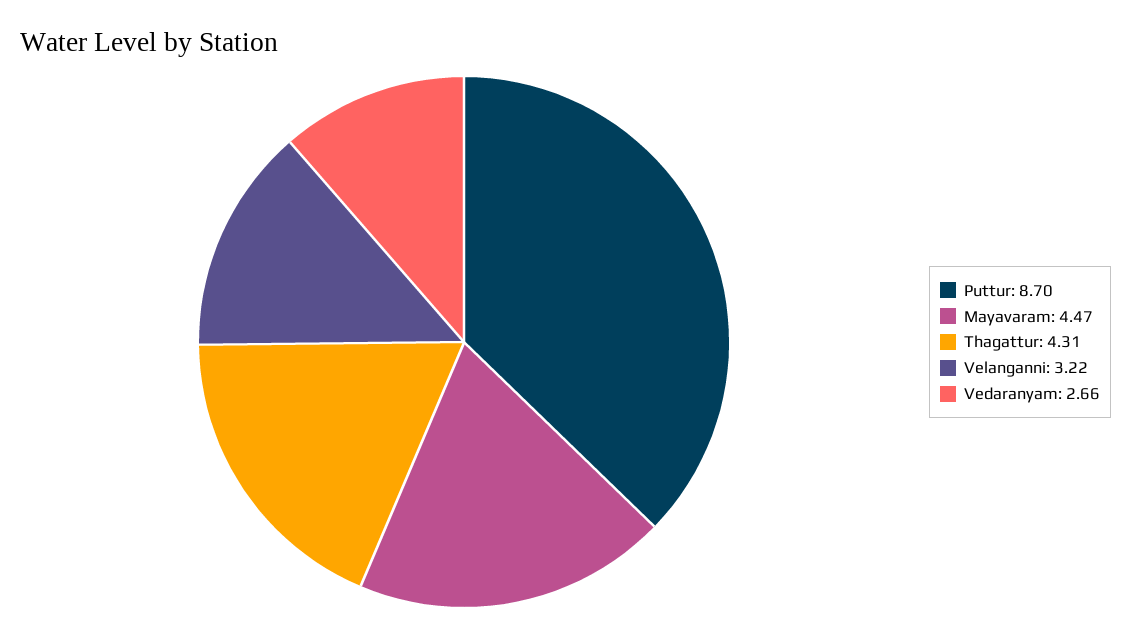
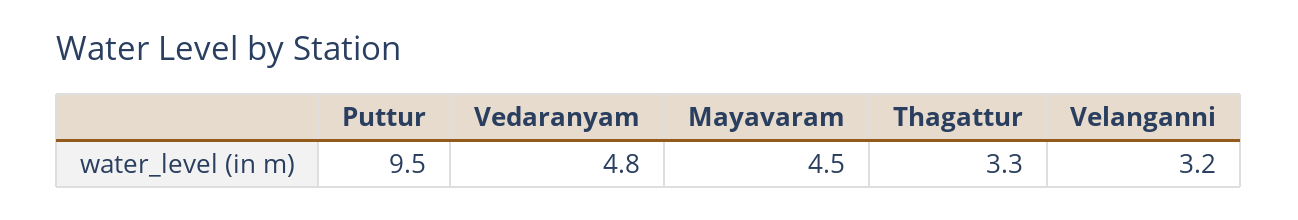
Puttur: 8.7 -> 9.5
Thagattur: 4.31 -> 3.3
Vedaranyam: 2.66 -> 4.8

